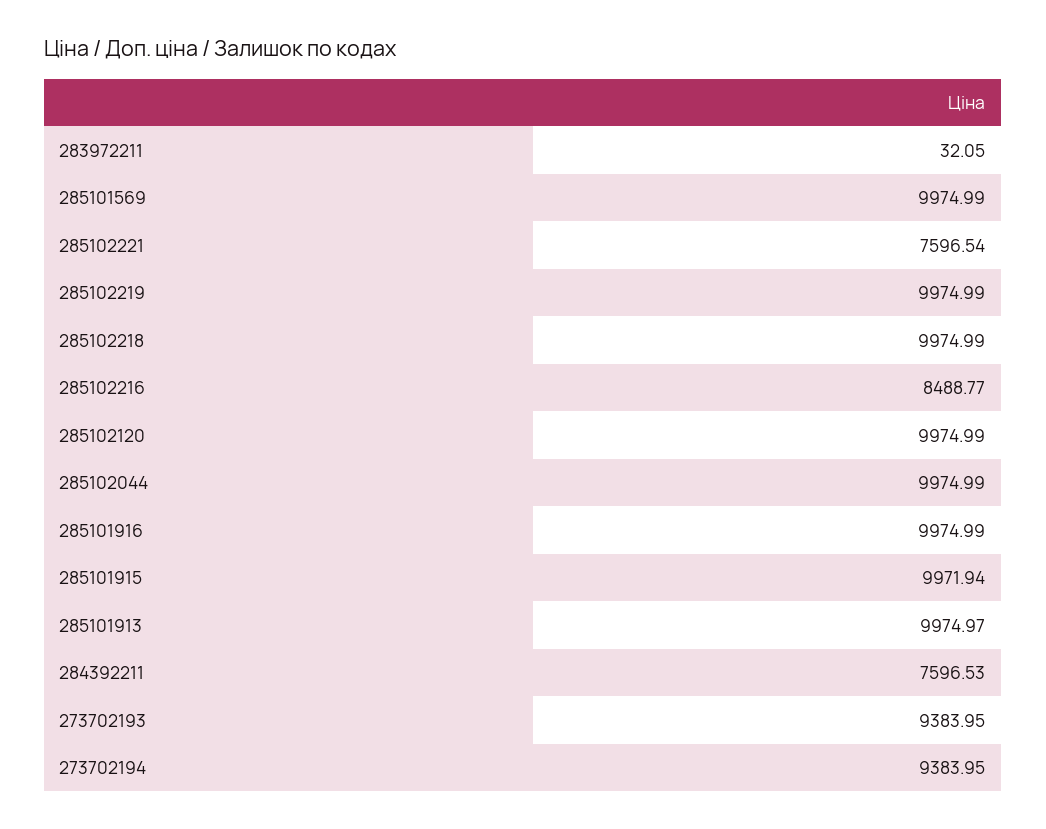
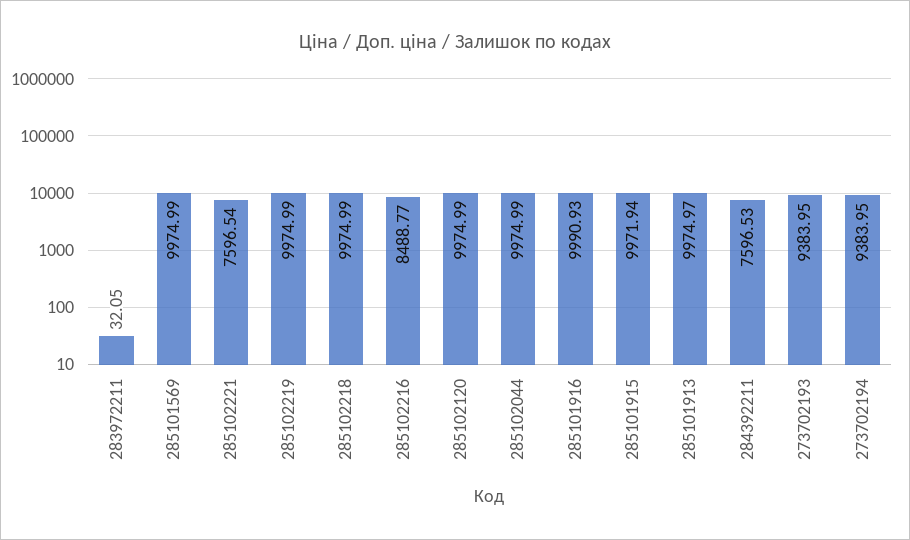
285101916: 9974.99 -> 9990.93

